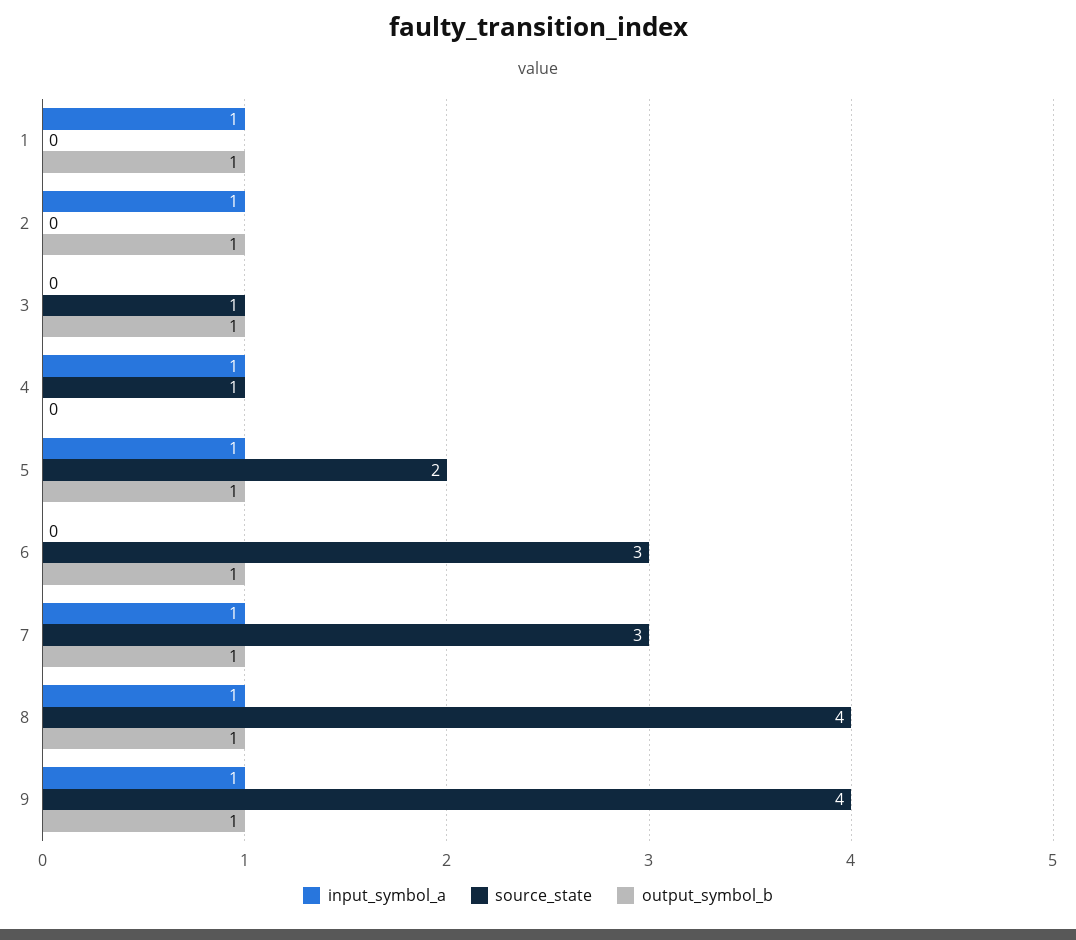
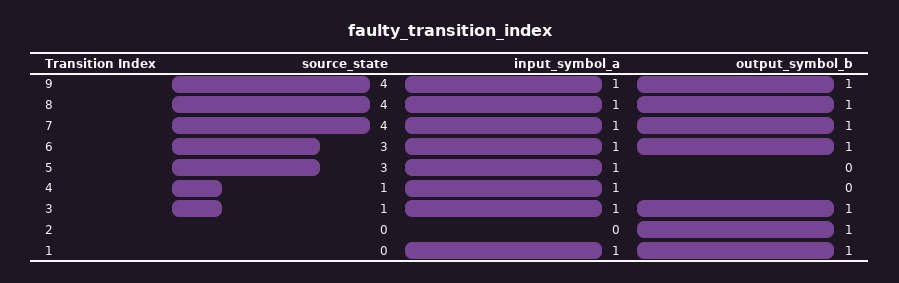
input_symbol_a, 2: 1 -> 0
input_symbol_a, 3: 0 -> 1
source_state, 5: 2 -> 3
output_symbol_b, 5: 1 -> 0
input_symbol_a, 6: 0 -> 1
source_state, 7: 3 -> 4

